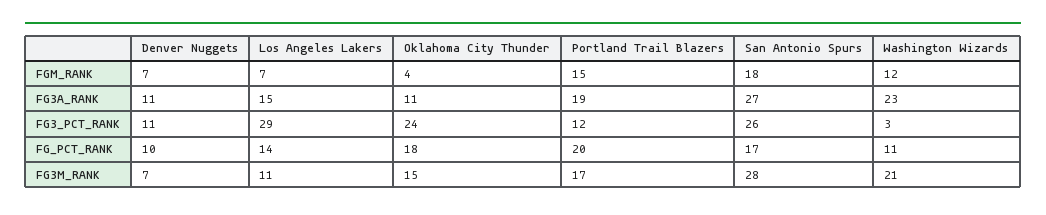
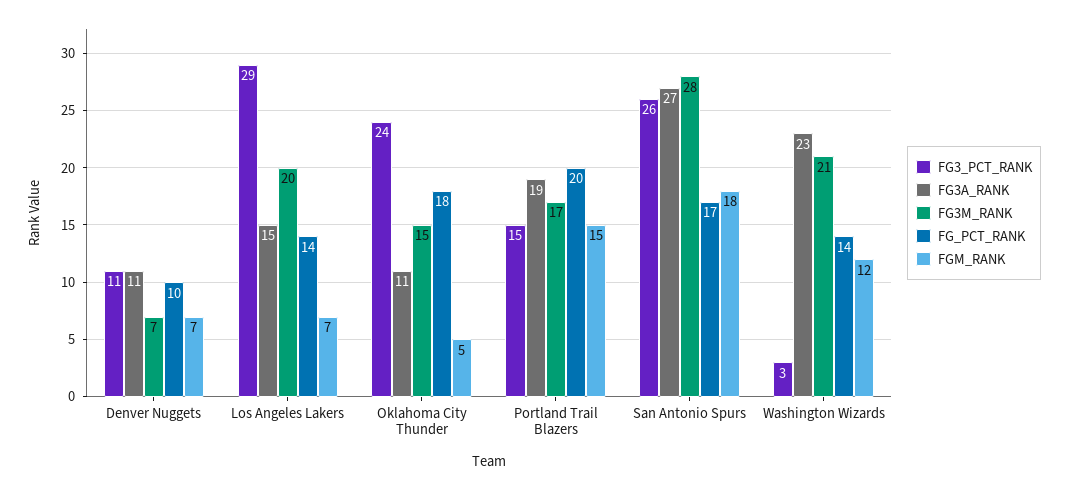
FGM_RANK, Oklahoma City Thunder: 4 -> 5
FG3_PCT_RANK, Portland Trail Blazers: 12 -> 15
FG_PCT_RANK, Washington Wizards: 11 -> 14
FG3M_RANK, Los Angeles Lakers: 11 -> 20

